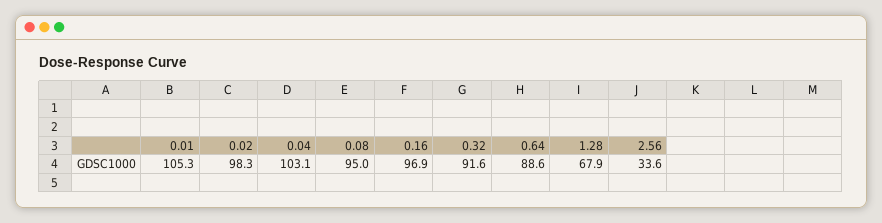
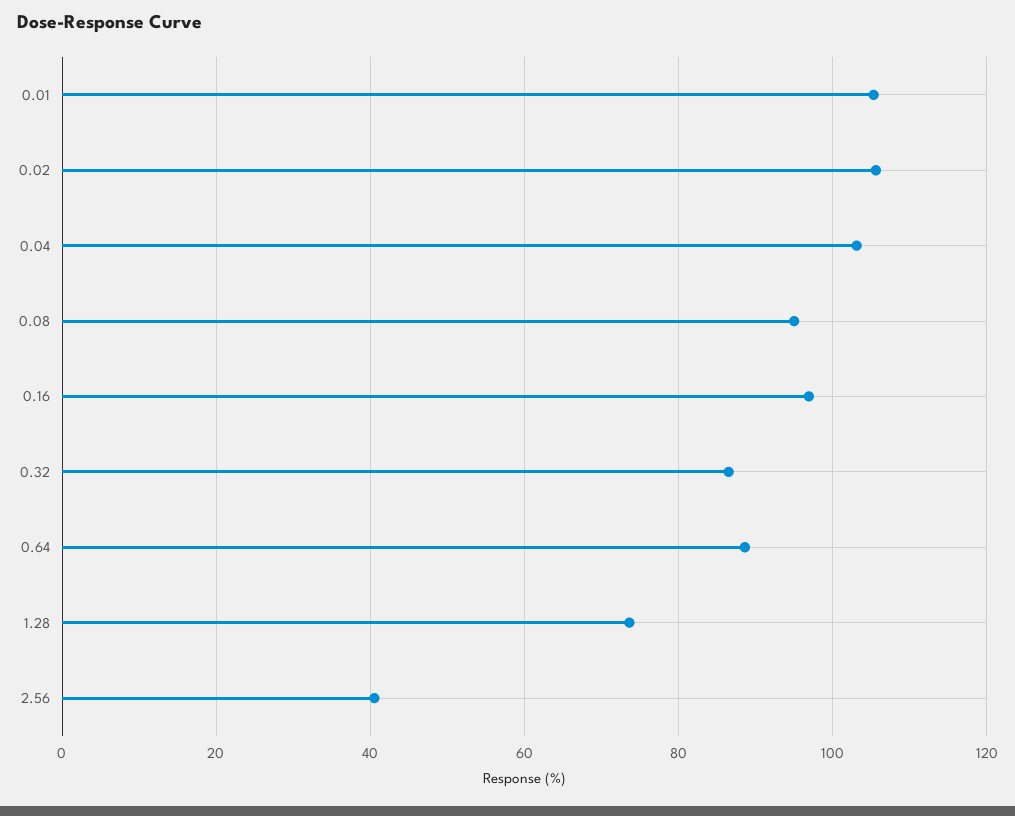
0.02: 98.3 -> 106
0.32: 91.6 -> 86
1.28: 67.9 -> 74
2.56: 33.6 -> 40

